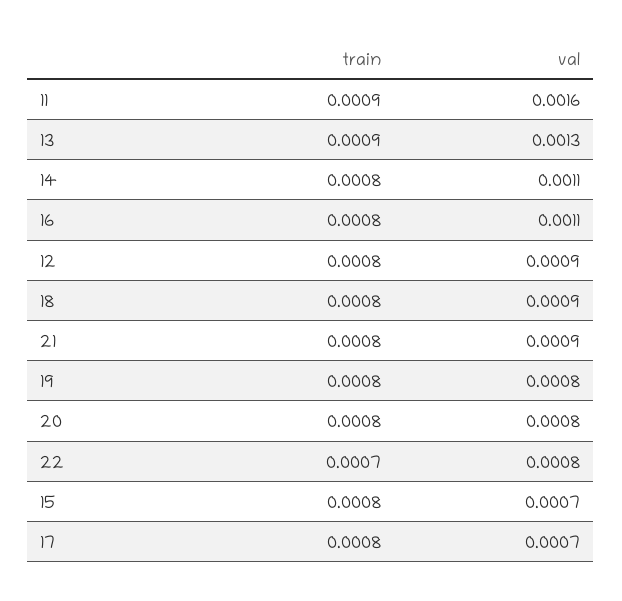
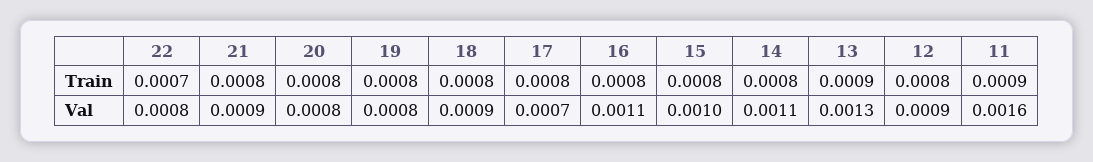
val, 15: 0.0007 -> 0.001

